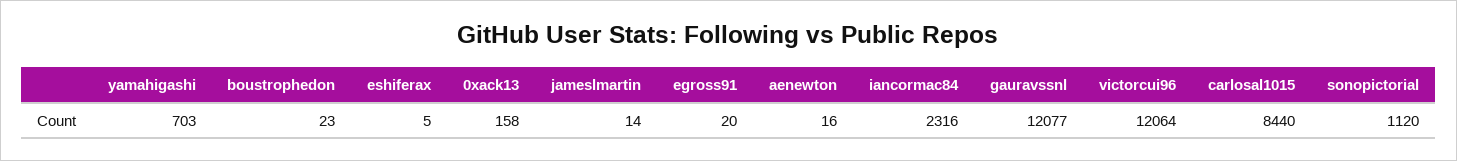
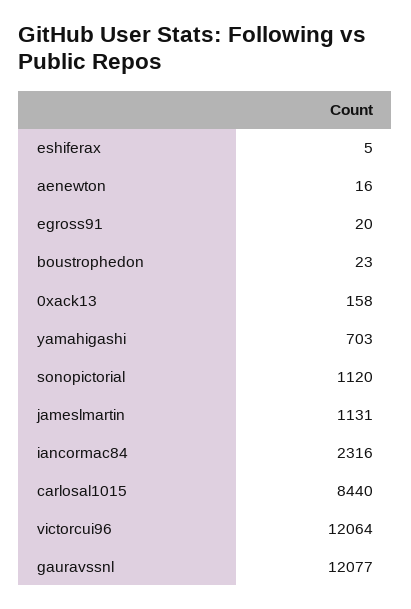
jameslmartin: 14 -> 1131

